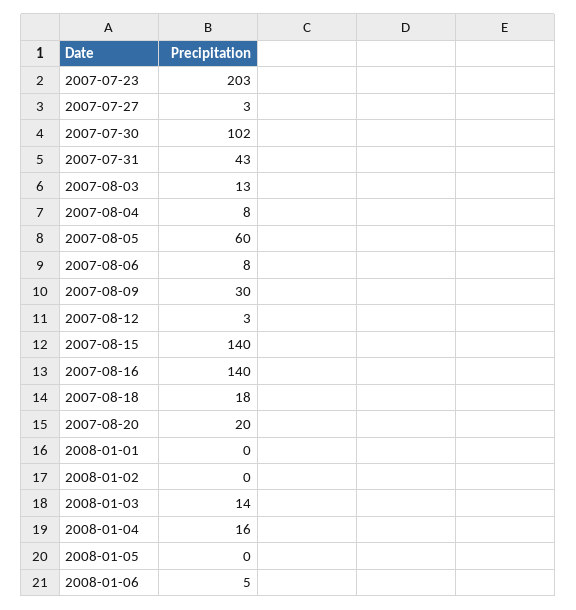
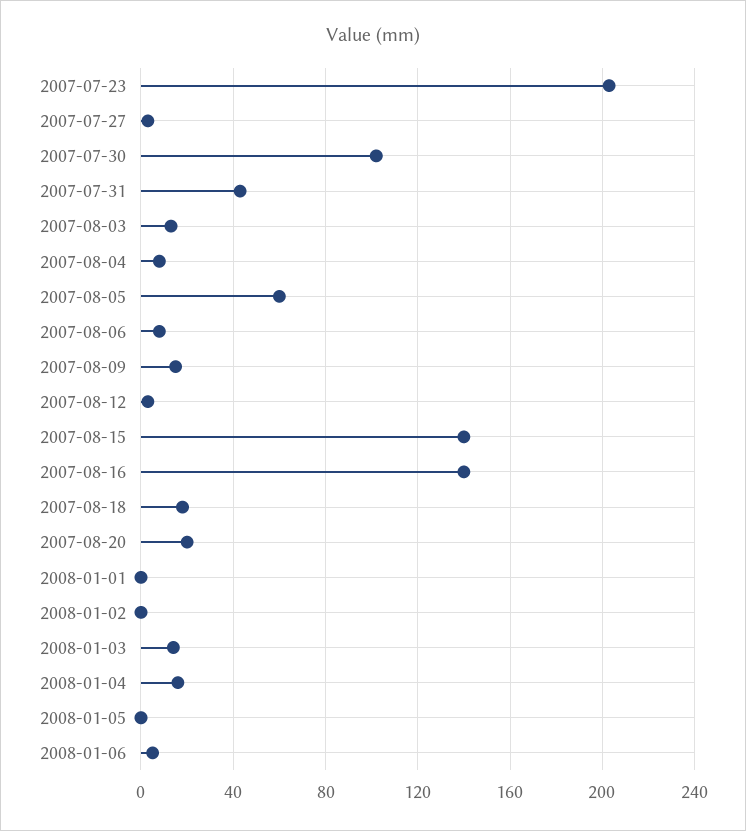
2007-08-09: 30 -> 15

